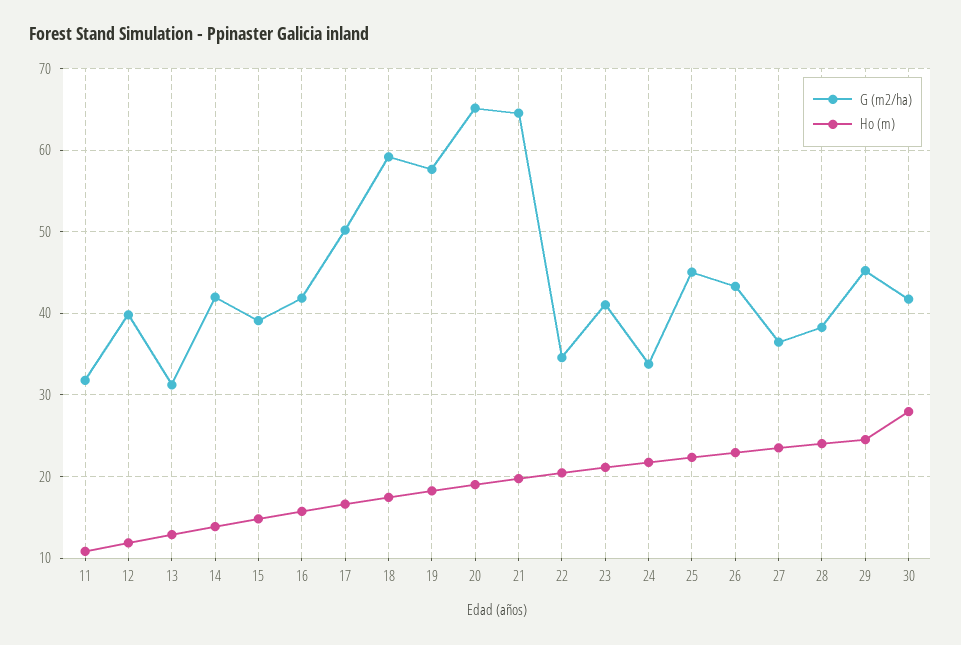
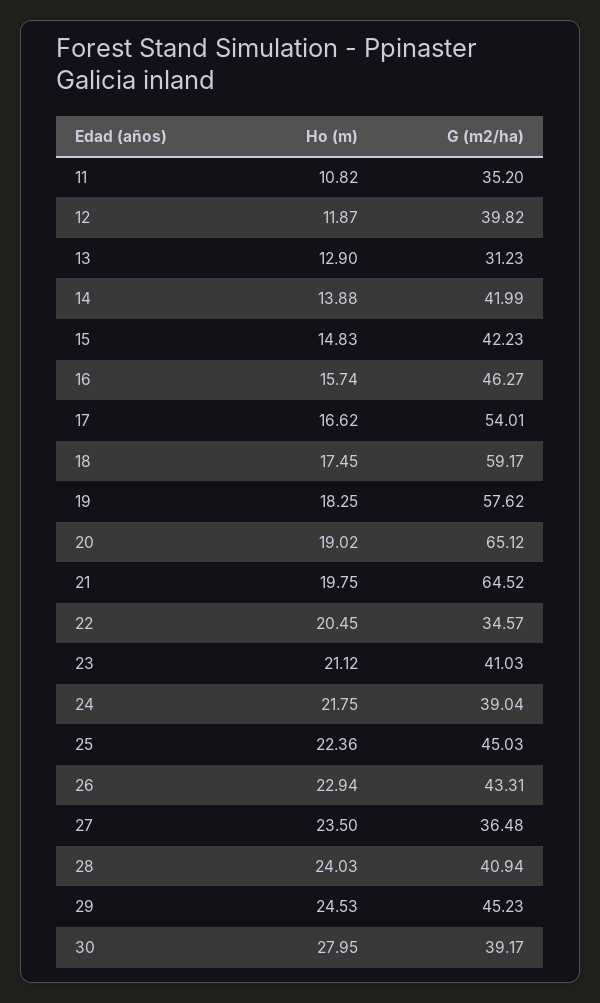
G (m2/ha), 11: 32 -> 35.2
G (m2/ha), 15: 39 -> 42.23
G (m2/ha), 16: 42 -> 46.27
G (m2/ha), 17: 50 -> 54.01
G (m2/ha), 24: 34 -> 39.04
G (m2/ha), 28: 38 -> 40.94
G (m2/ha), 30: 42 -> 39.17

